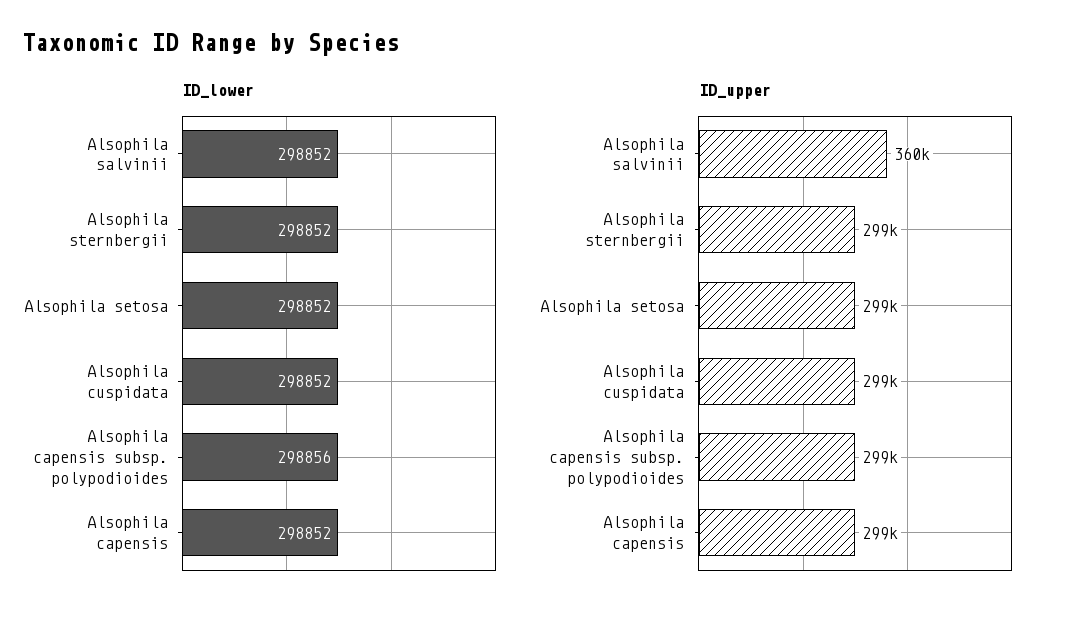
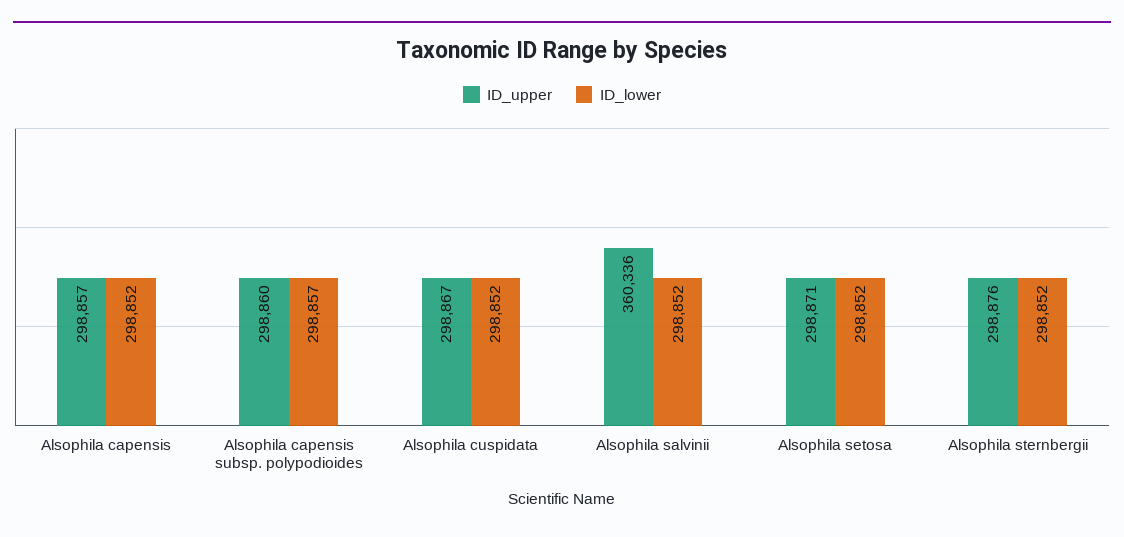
ID_lower, Alsophila capensis subsp. polypodioides: 298856 -> 298857

